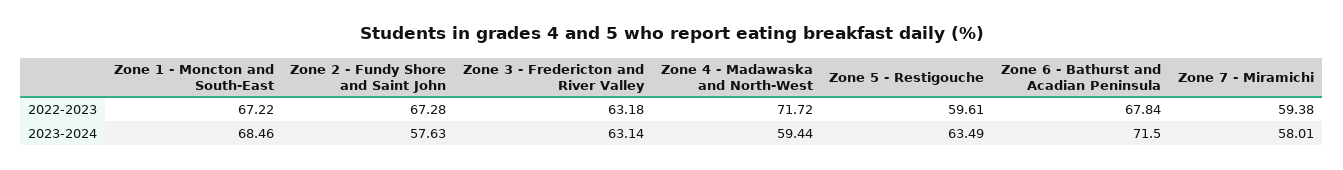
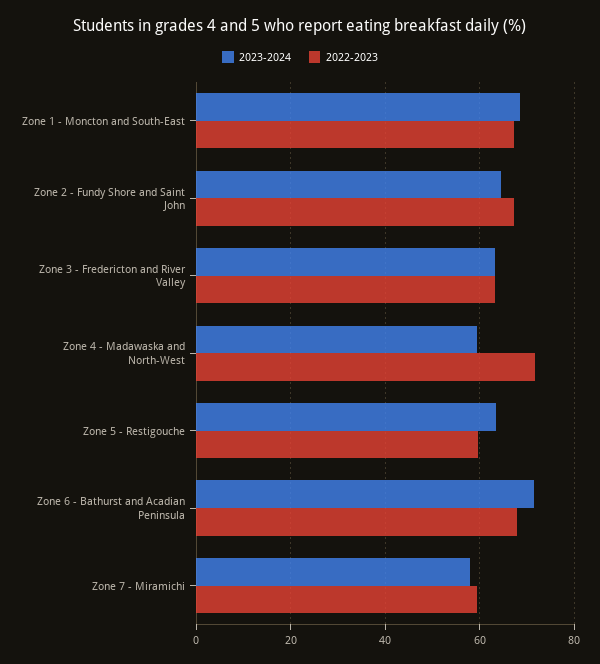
2023-2024, Zone 2 - Fundy Shore and Saint John: 57.63 -> 64

